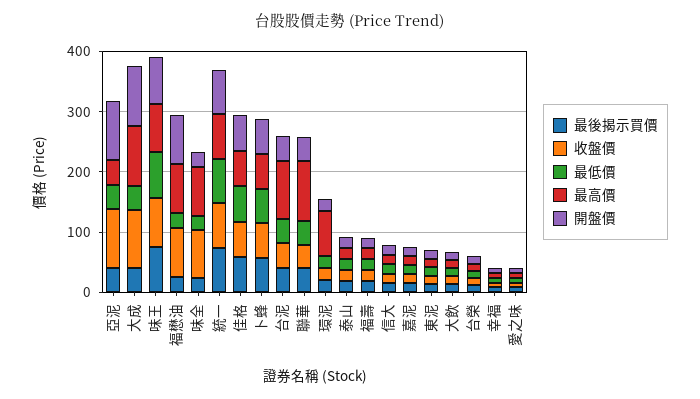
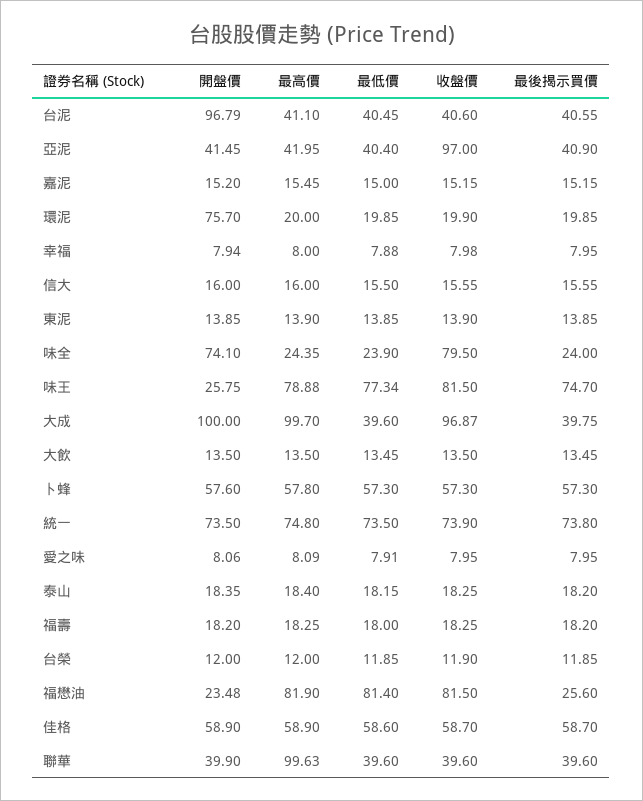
開盤價, 亞泥: 100 -> 41.45
開盤價, 味王: 80 -> 25.75
最低價, 福懋油: 20 -> 81.4
開盤價, 福懋油: 80 -> 23.48
最高價, 味全: 80 -> 24.35
開盤價, 味全: 20 -> 74.1
最高價, 台泥: 100 -> 41.1
開盤價, 台泥: 40 -> 96.79
最高價, 環泥: 80 -> 20
開盤價, 環泥: 20 -> 75.7

